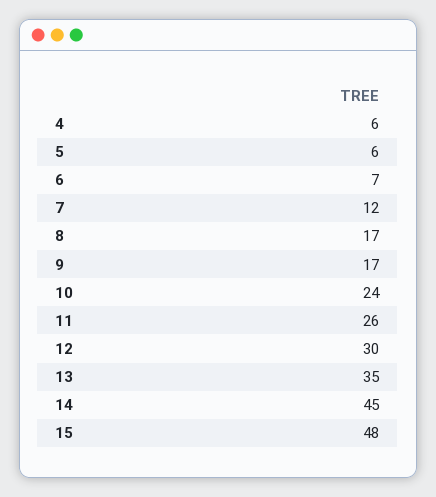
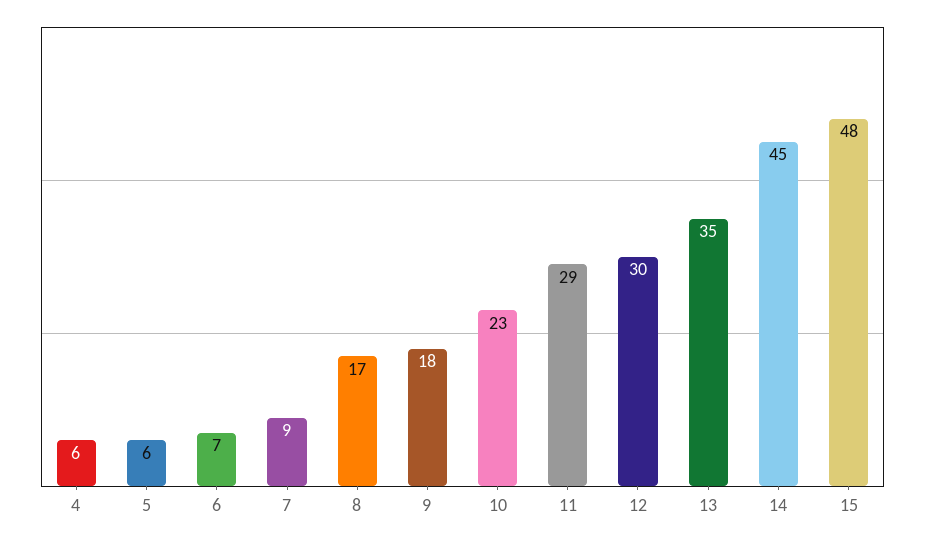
7: 12 -> 9
9: 17 -> 18
10: 24 -> 23
11: 26 -> 29

